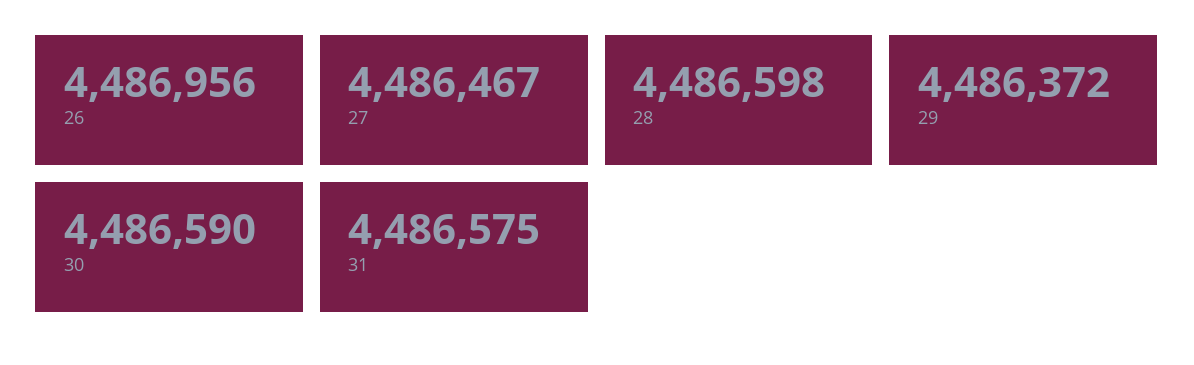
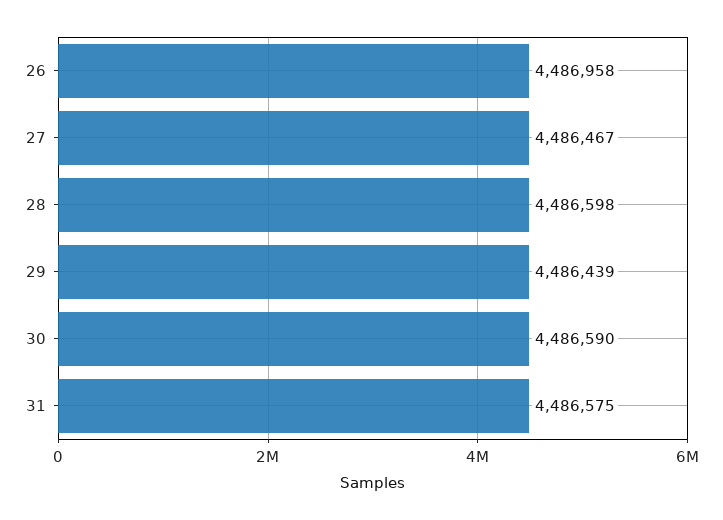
26: 4486956 -> 4486958
29: 4486372 -> 4486439

